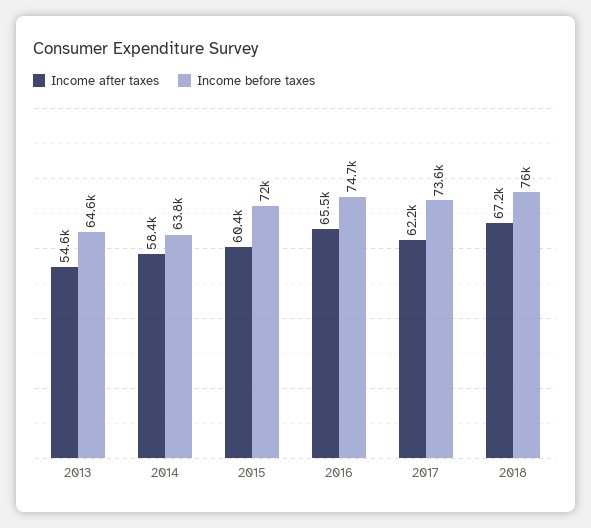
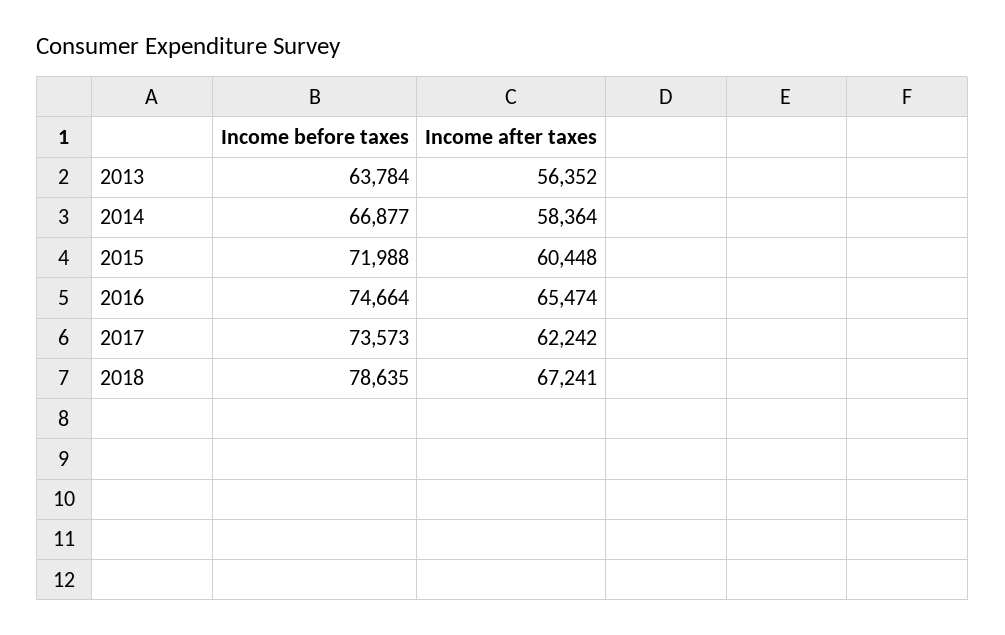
Income after taxes, 2013: 54600 -> 56352
Income before taxes, 2013: 64600 -> 63784
Income before taxes, 2014: 63800 -> 66877
Income before taxes, 2018: 76000 -> 78635

